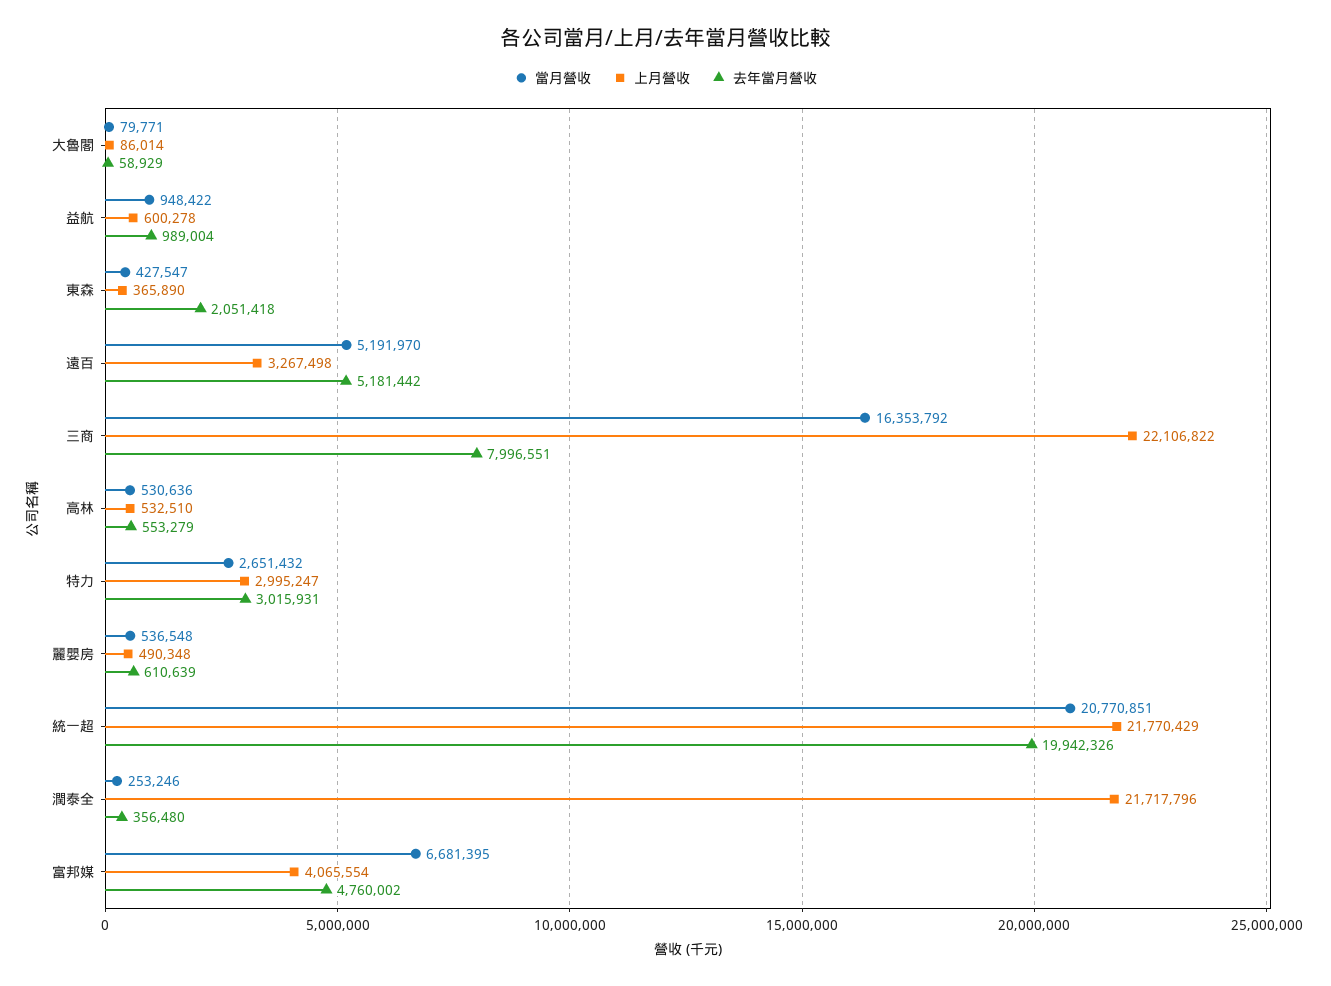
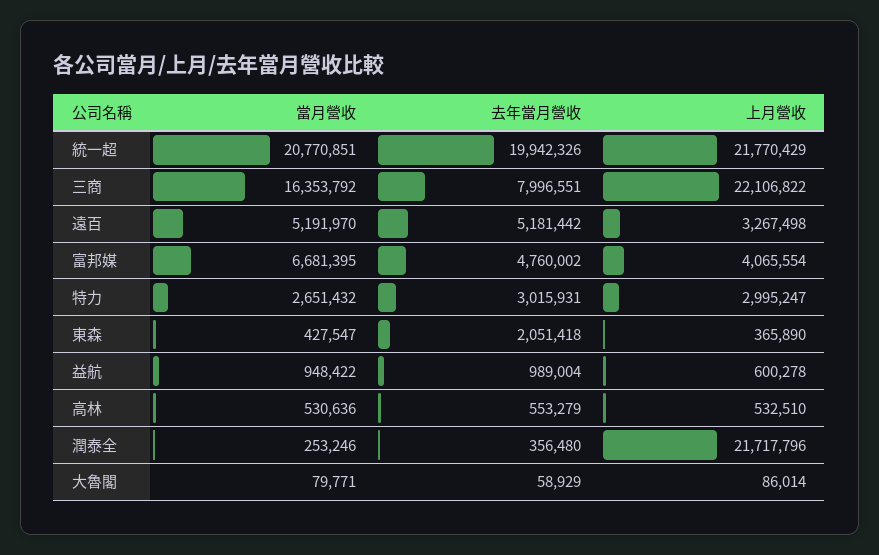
當月營收, 麗嬰房: 536548 -> none
上月營收, 麗嬰房: 490348 -> none
去年當月營收, 麗嬰房: 610639 -> none

